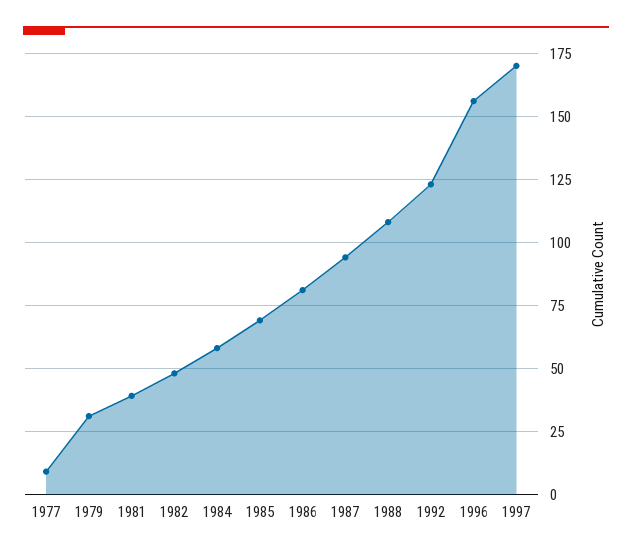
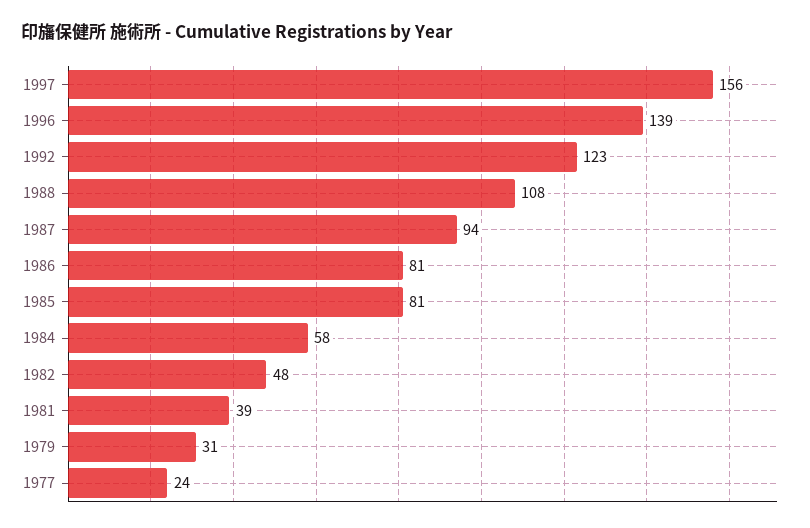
1977: 10 -> 24
1985: 70 -> 81
1996: 155 -> 139
1997: 170 -> 156

